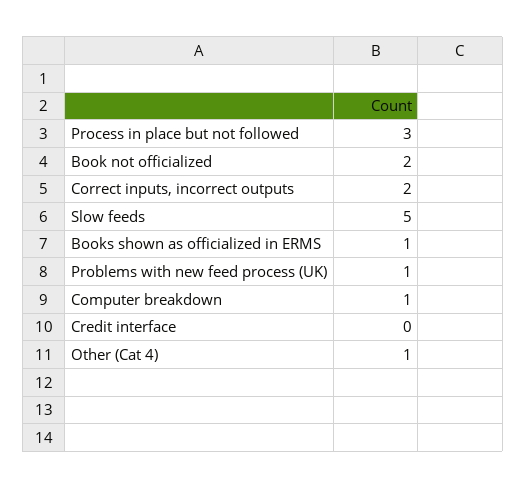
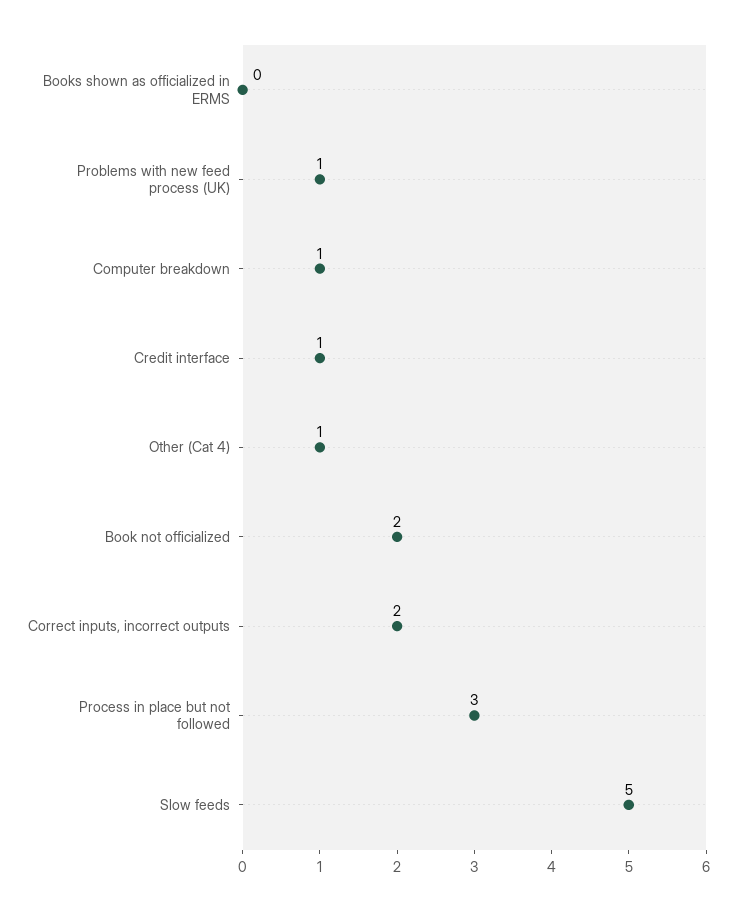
Books shown as officialized in ERMS: 1 -> 0
Credit interface: 0 -> 1

